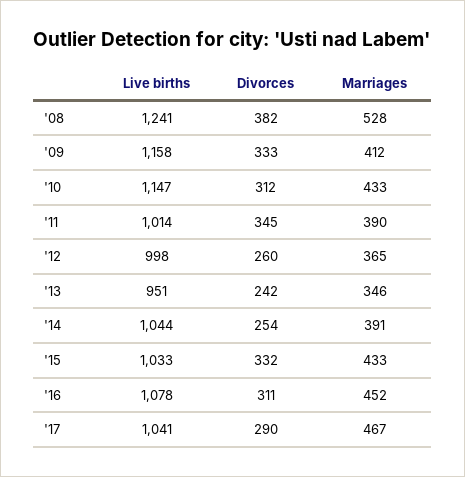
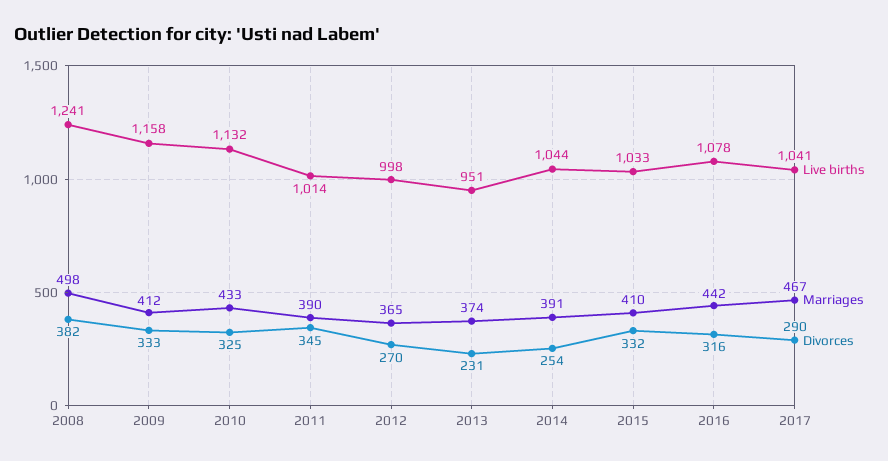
Marriages, '08: 528 -> 498
Live births, '10: 1147 -> 1132
Divorces, '10: 312 -> 325
Divorces, '12: 260 -> 270
Divorces, '13: 242 -> 231
Marriages, '13: 346 -> 374
Marriages, '15: 433 -> 410
Divorces, '16: 311 -> 316
Marriages, '16: 452 -> 442

